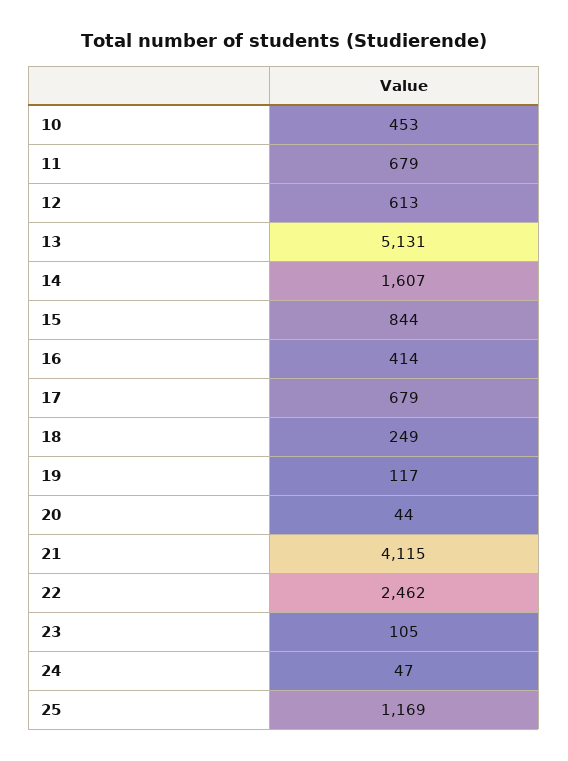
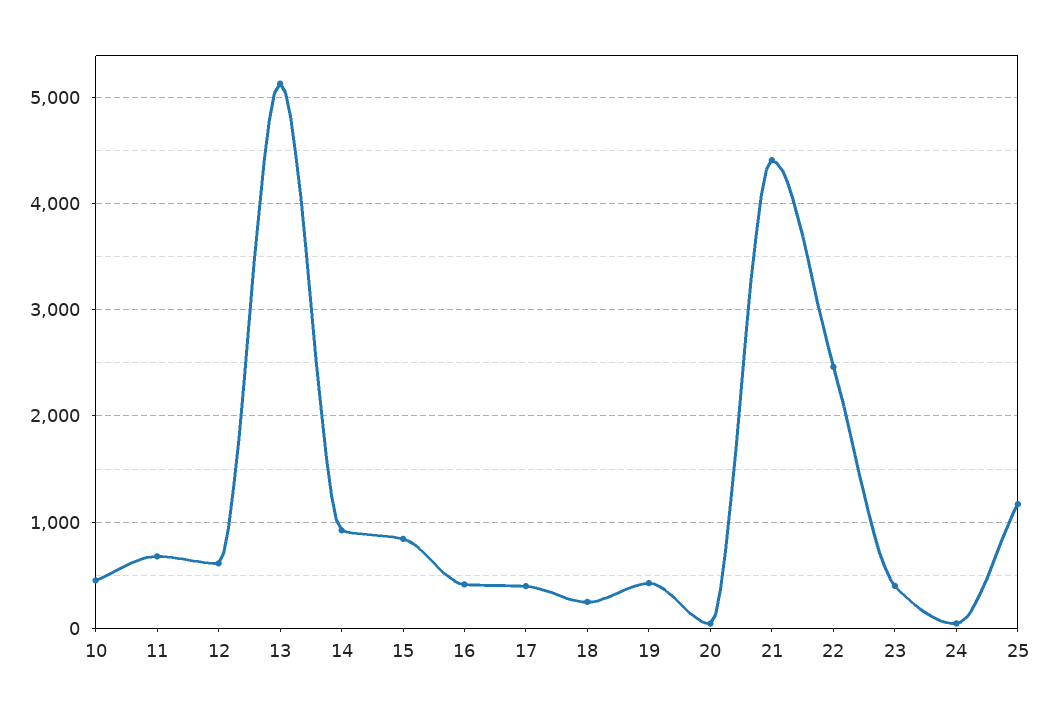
14: 1607 -> 900
17: 679 -> 400
19: 117 -> 400
21: 4115 -> 4400
23: 105 -> 400

